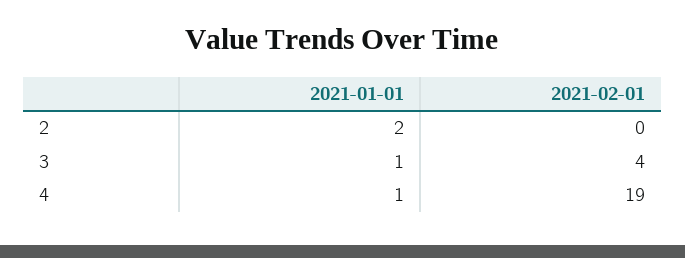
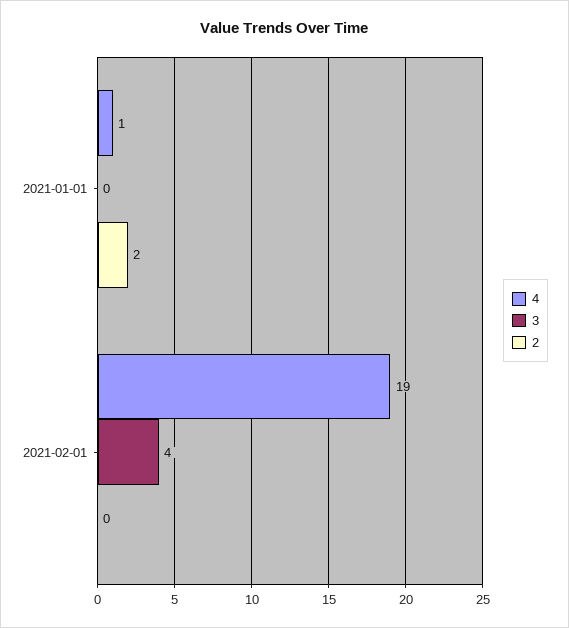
3, 2021-01-01: 1 -> 0

